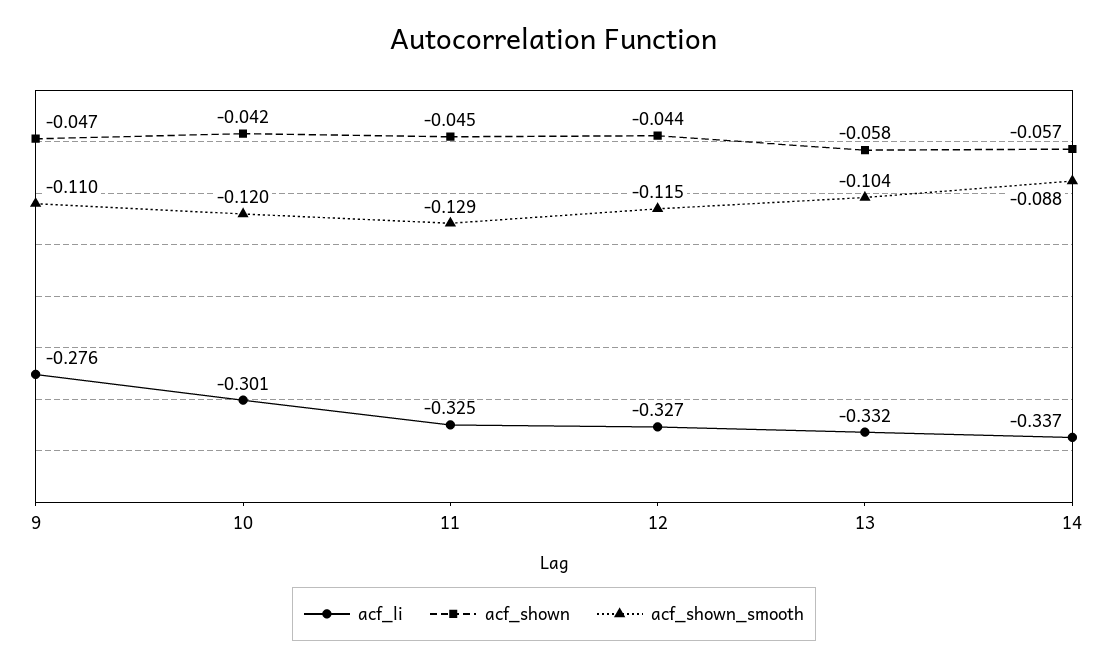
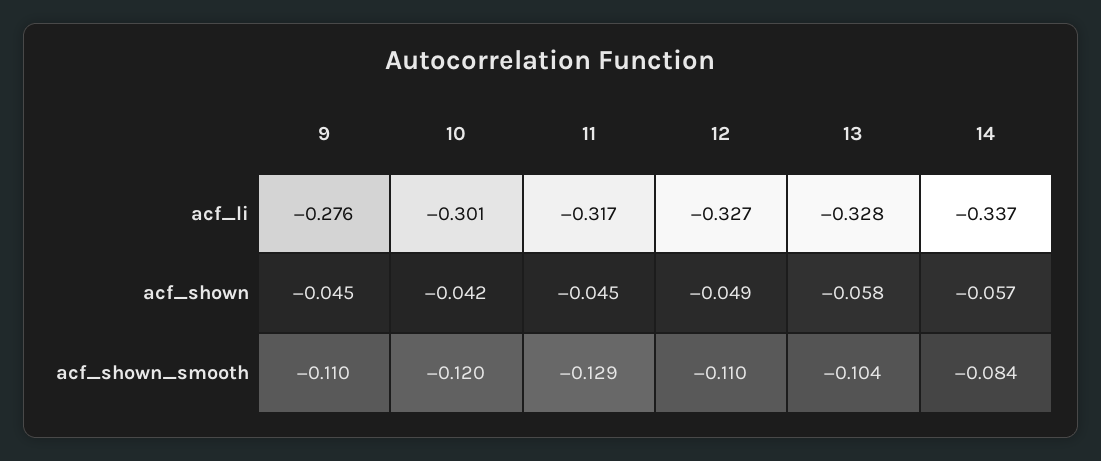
acf_shown, 9: -0.047 -> -0.045
acf_li, 11: -0.325 -> -0.317
acf_shown, 12: -0.044 -> -0.049
acf_shown_smooth, 12: -0.115 -> -0.11
acf_li, 13: -0.332 -> -0.328
acf_shown_smooth, 14: -0.088 -> -0.084

